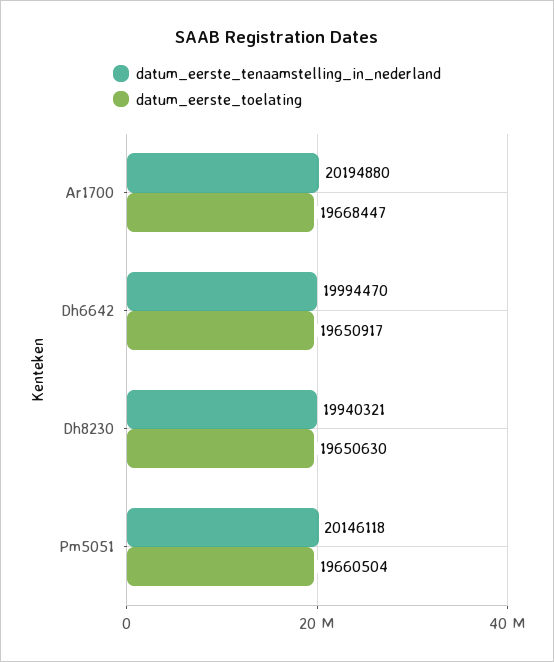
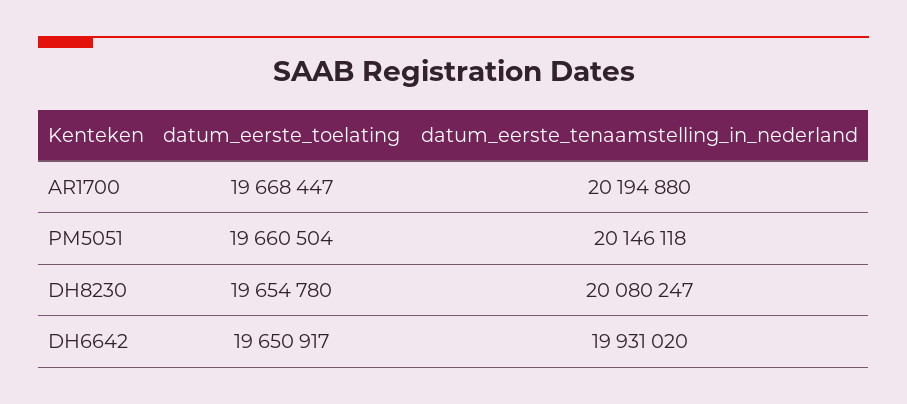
datum_eerste_tenaamstelling_in_nederland, Dh6642: 19994470 -> 19931020
datum_eerste_tenaamstelling_in_nederland, Dh8230: 19940321 -> 20080247
datum_eerste_toelating, Dh8230: 19650630 -> 19654780

